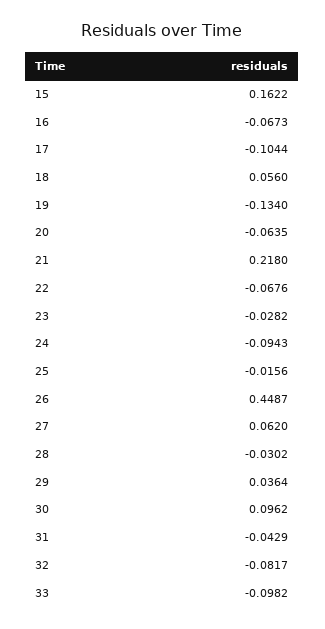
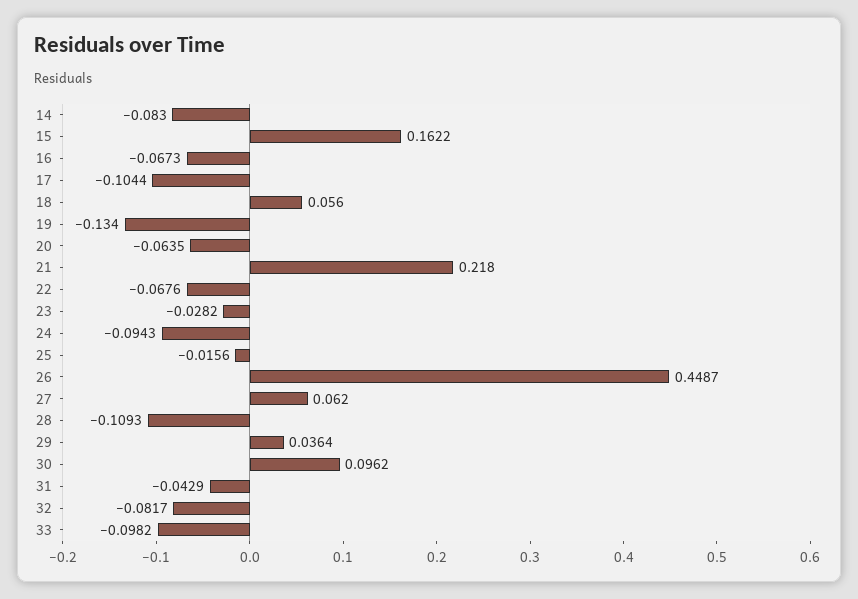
28: -0.0302 -> -0.1093
14: none -> -0.083

